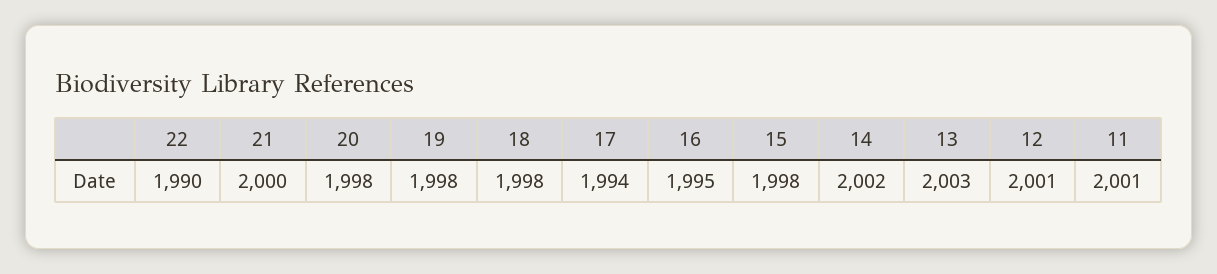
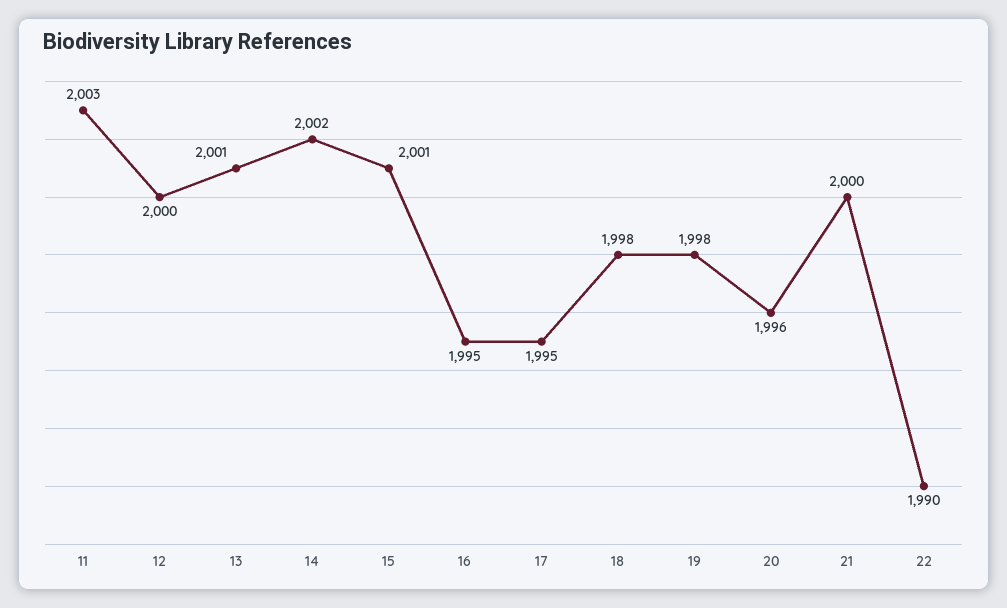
20: 1998 -> 1996
17: 1994 -> 1995
15: 1998 -> 2001
13: 2003 -> 2001
12: 2001 -> 2000
11: 2001 -> 2003

